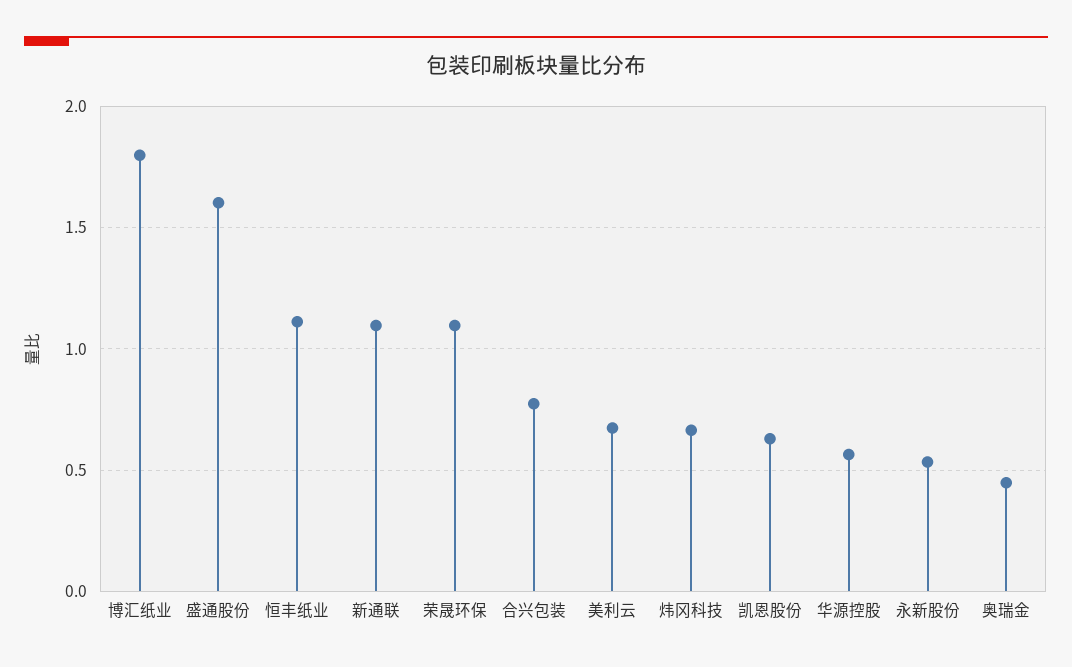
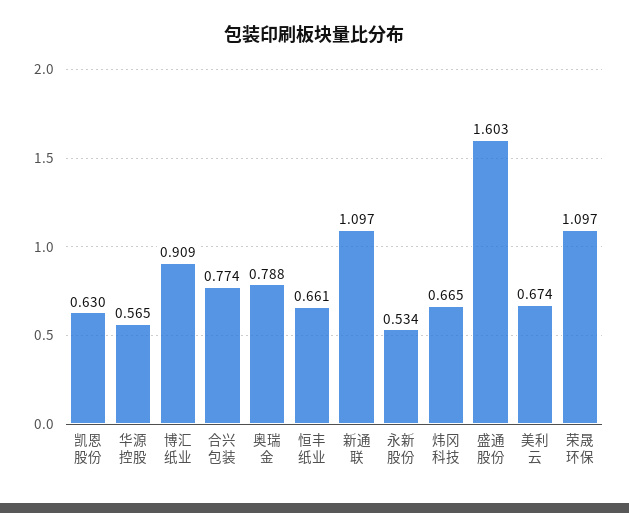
博汇纸业: 1.8 -> 0.909
恒丰纸业: 1.1 -> 0.661
奥瑞金: 0.45 -> 0.788

